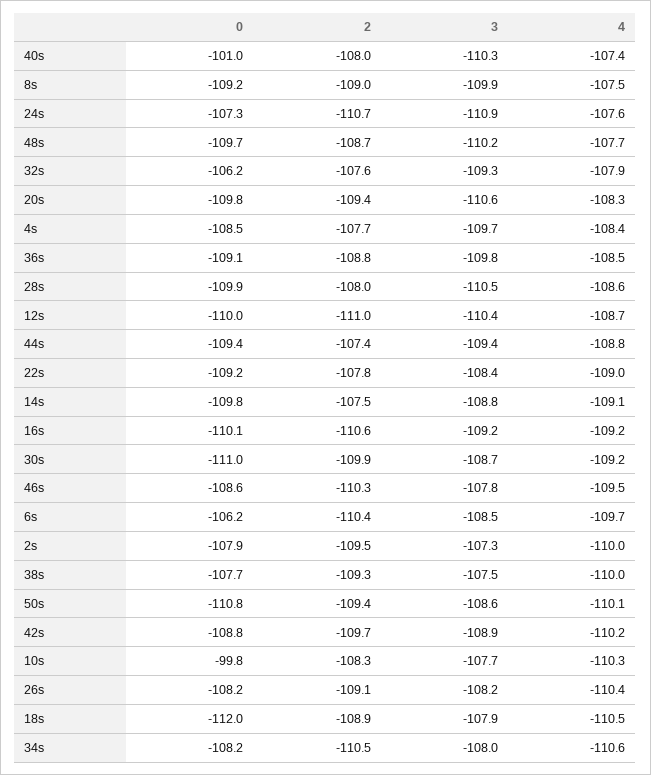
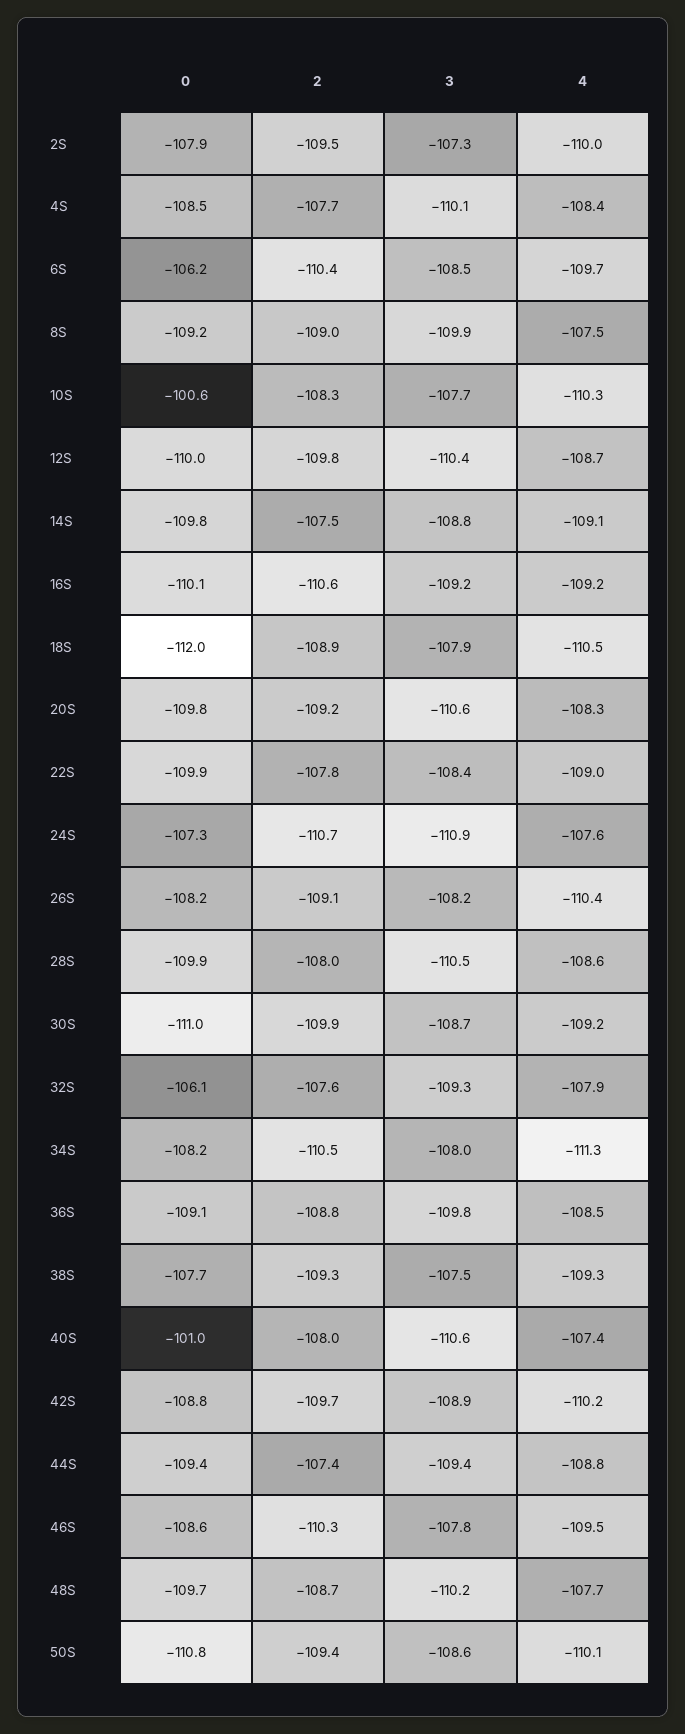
3, 40s: -110.3 -> -110.6
0, 32s: -106.2 -> -106.1
2, 20s: -109.4 -> -109.2
3, 4s: -109.7 -> -110.1
2, 12s: -111 -> -109.8
0, 22s: -109.2 -> -109.9
4, 38s: -110 -> -109.3
0, 10s: -99.8 -> -100.6
4, 34s: -110.6 -> -111.3

